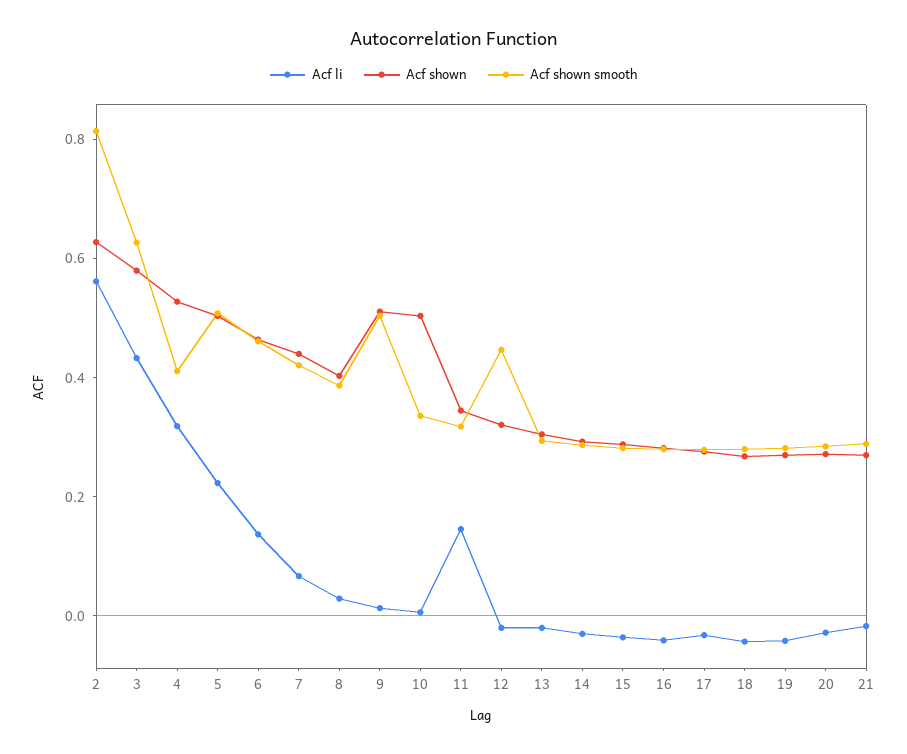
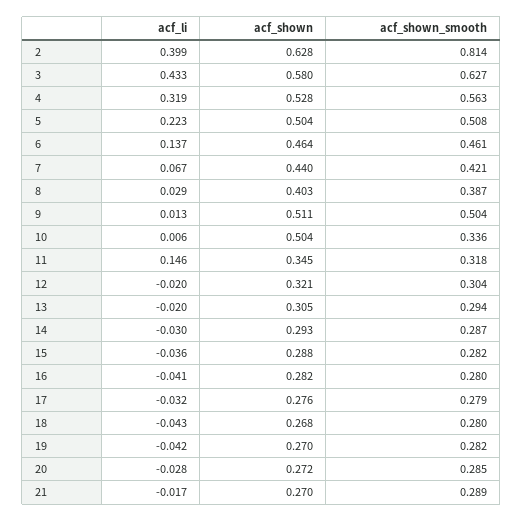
Acf li, 2: 0.55 -> 0.399
Acf shown smooth, 4: 0.4 -> 0.563
Acf shown smooth, 12: 0.45 -> 0.304

